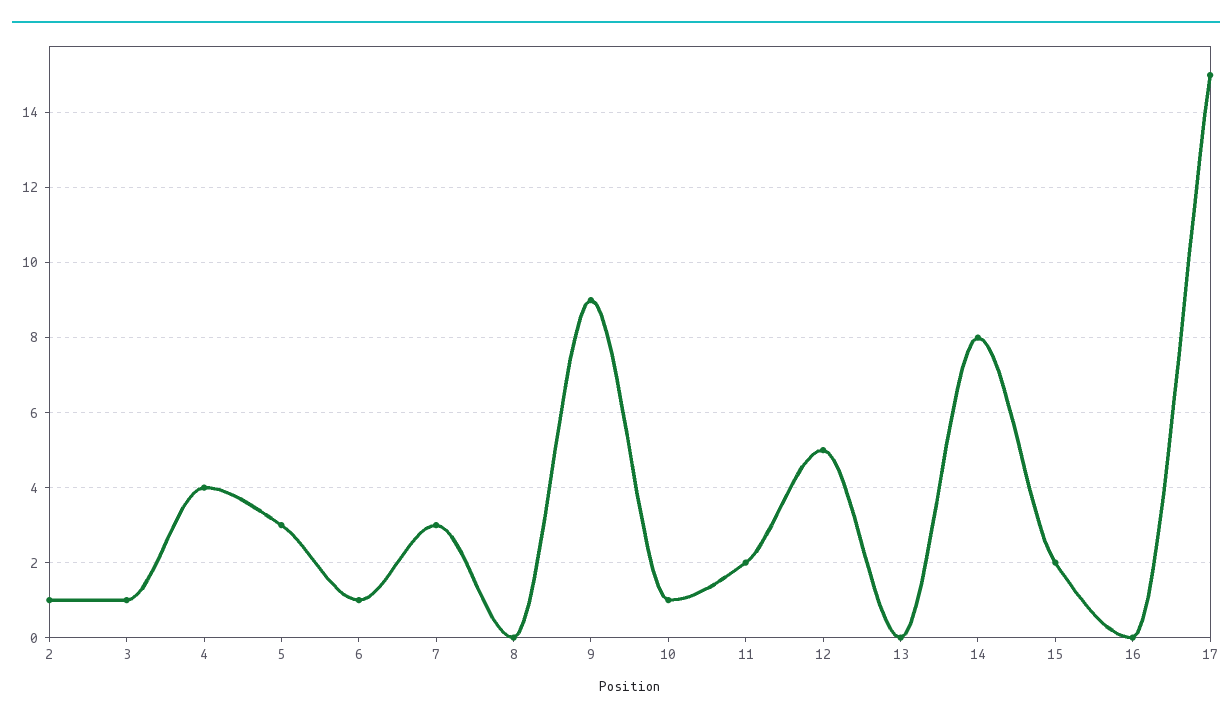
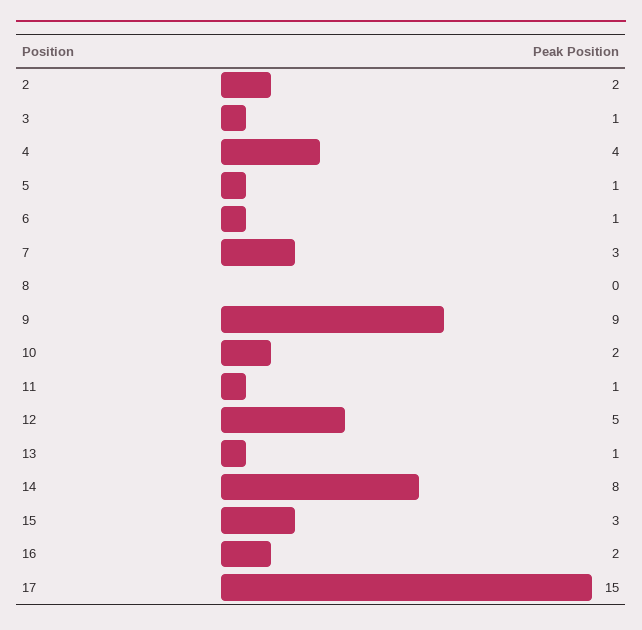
2: 1 -> 2
5: 3 -> 1
10: 1 -> 2
11: 2 -> 1
13: 0 -> 1
15: 2 -> 3
16: 0 -> 2

